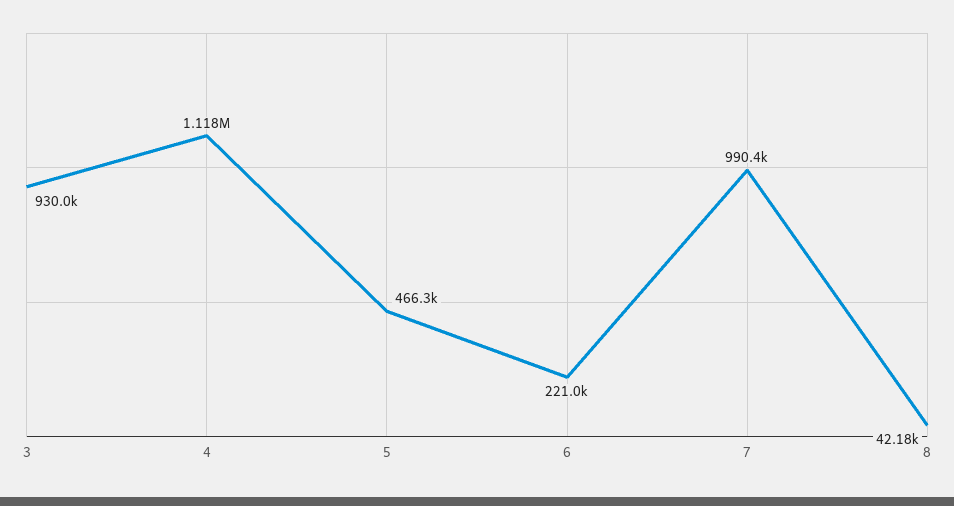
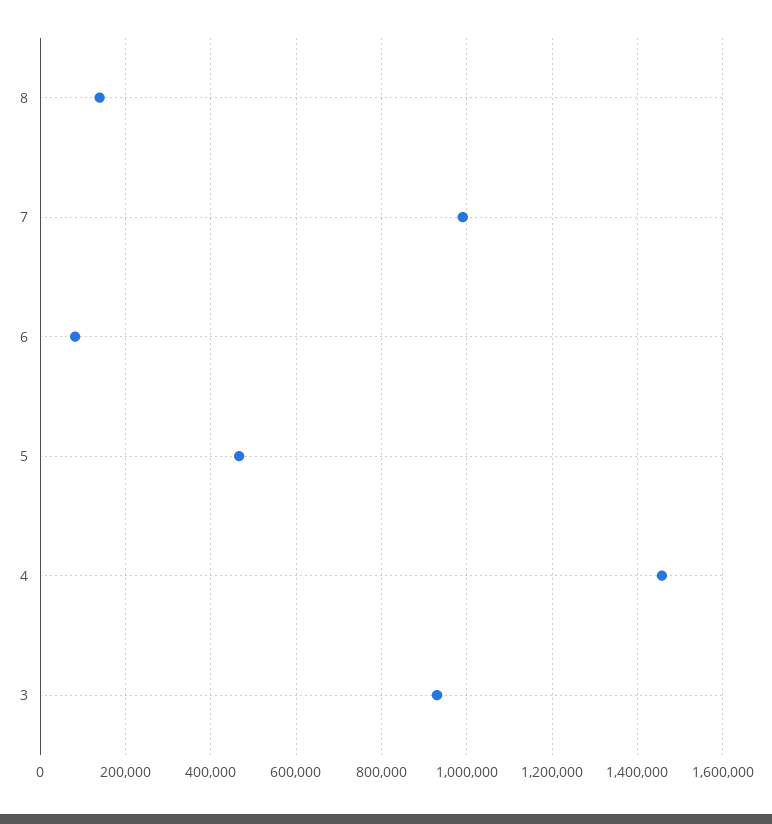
4: 1118000 -> 1460000
6: 221000 -> 80000
8: 42180 -> 140000

